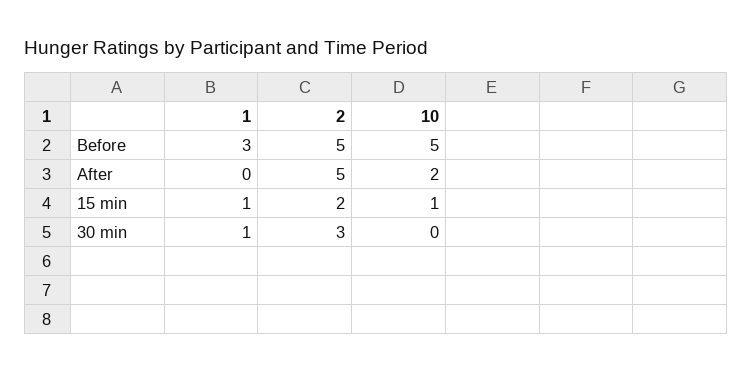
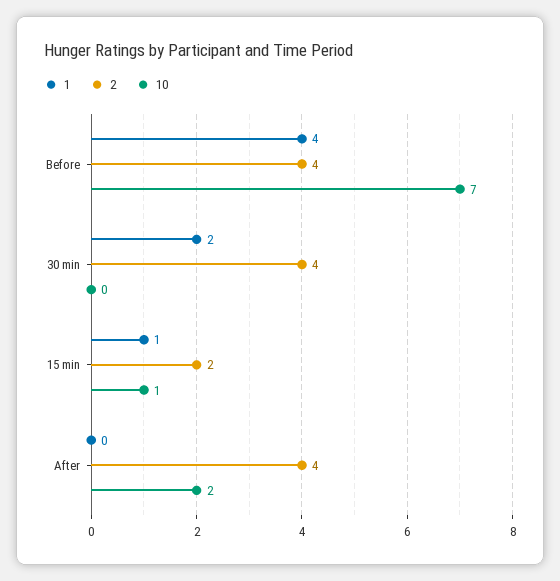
1, Before: 3 -> 4
2, Before: 5 -> 4
10, Before: 5 -> 7
2, After: 5 -> 4
1, 30 min: 1 -> 2
2, 30 min: 3 -> 4

